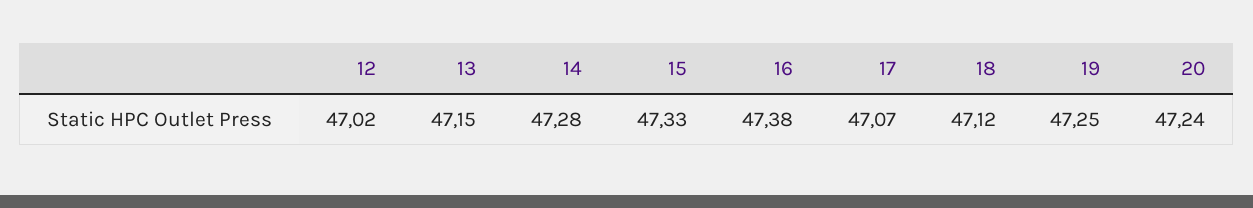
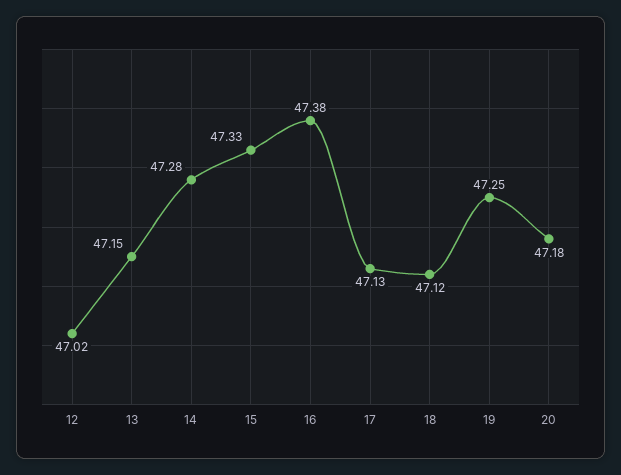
17: 47.07 -> 47.13
20: 47.24 -> 47.18

